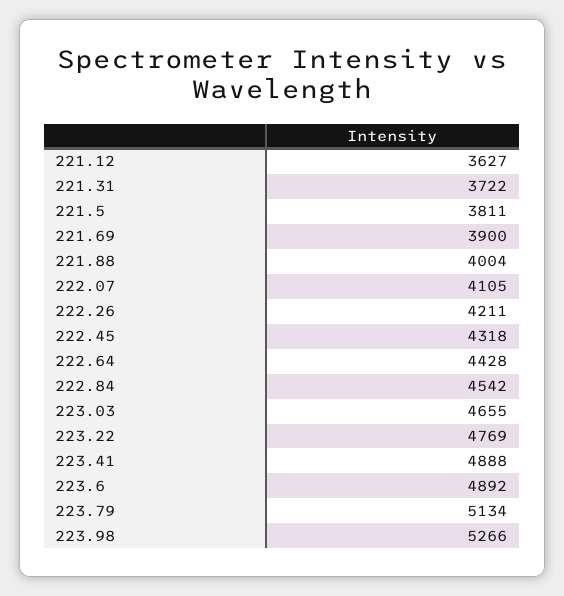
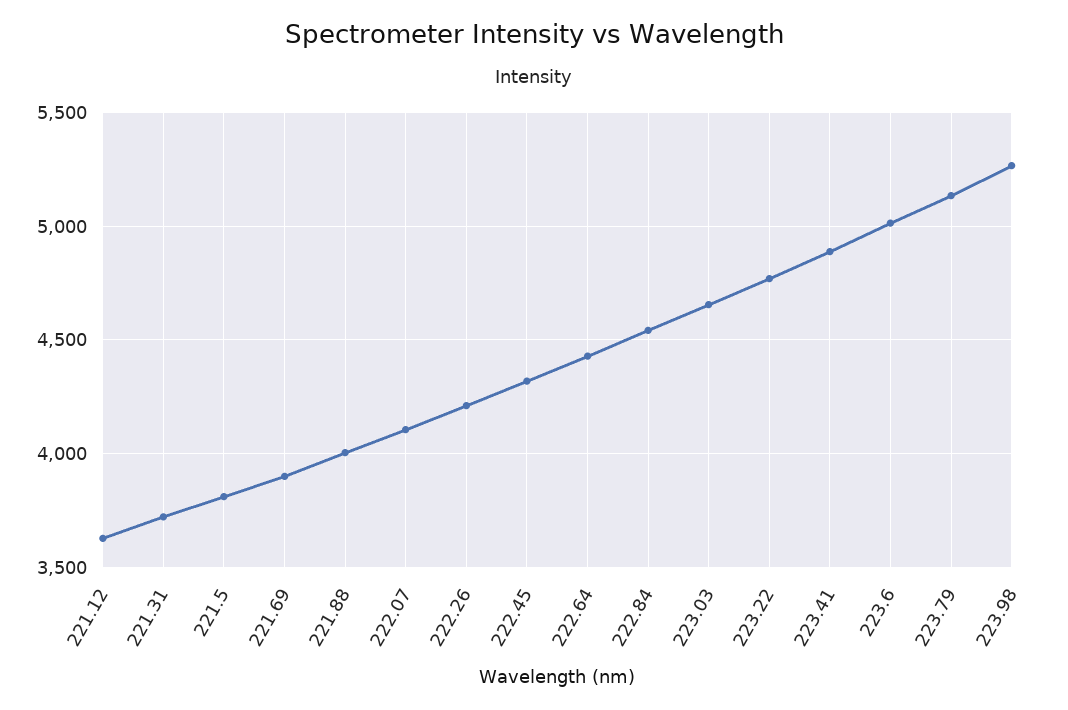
223.6: 4892 -> 5000

